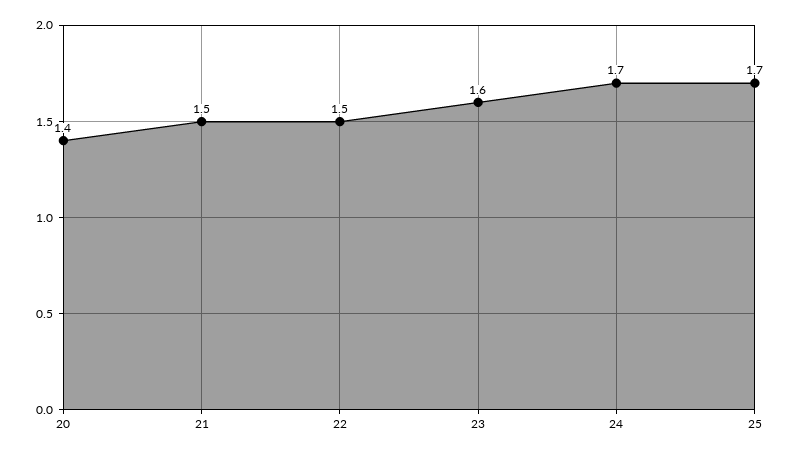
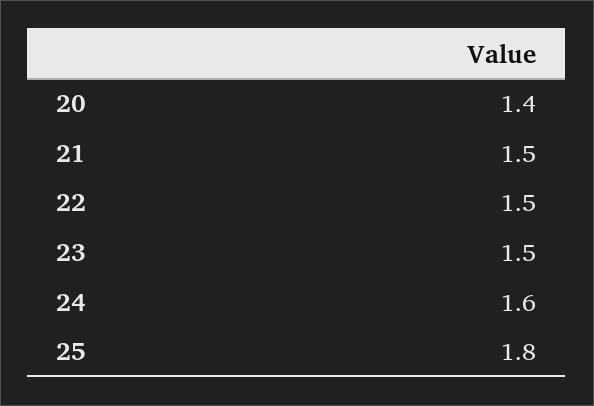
23: 1.6 -> 1.5
24: 1.7 -> 1.6
25: 1.7 -> 1.8

